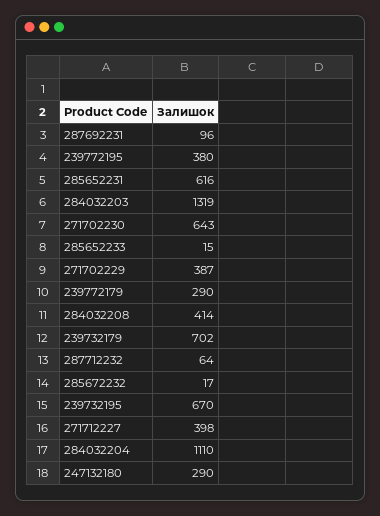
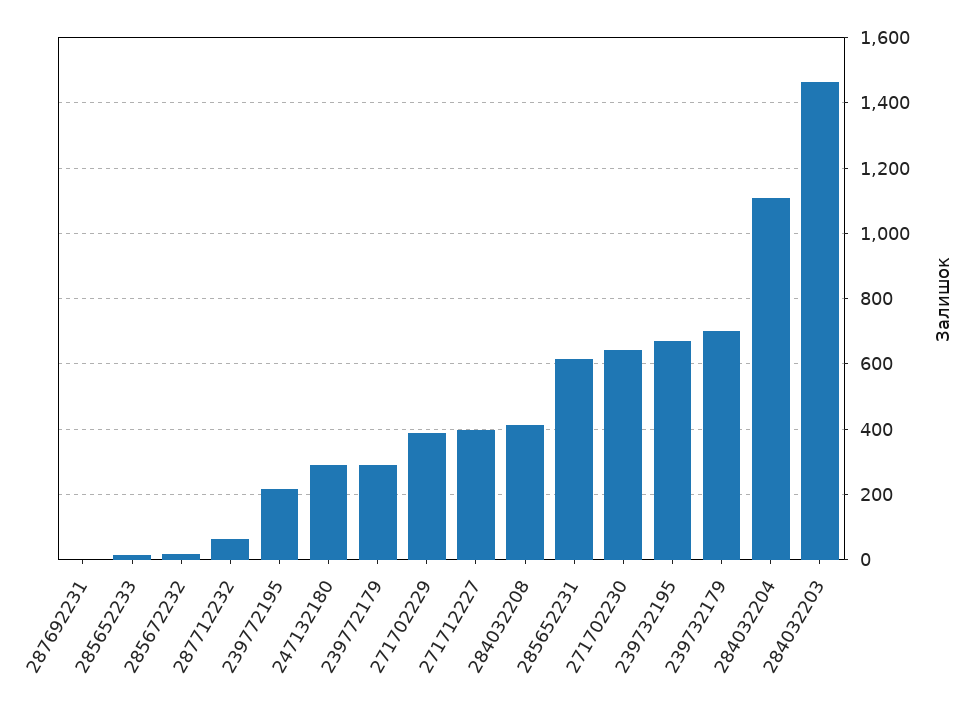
287692231: 96 -> 0
239772195: 380 -> 220
284032203: 1319 -> 1460

